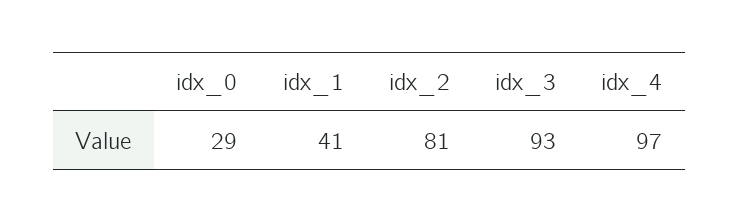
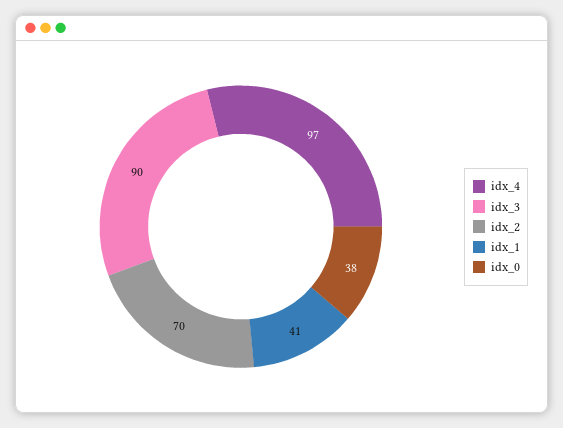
idx_0: 29 -> 38
idx_2: 81 -> 70
idx_3: 93 -> 90

